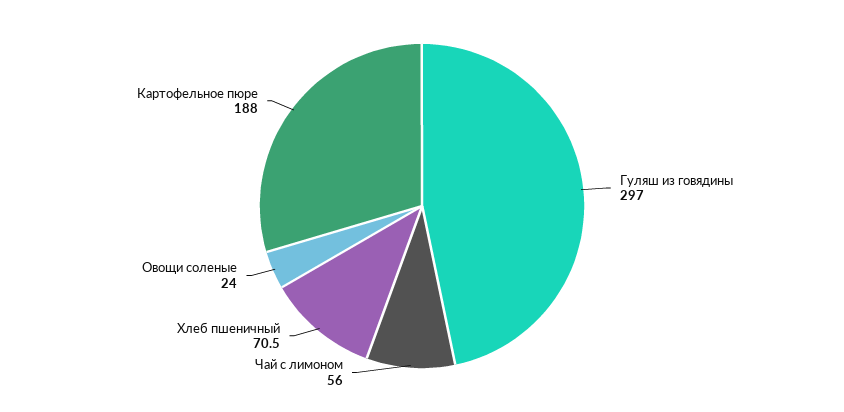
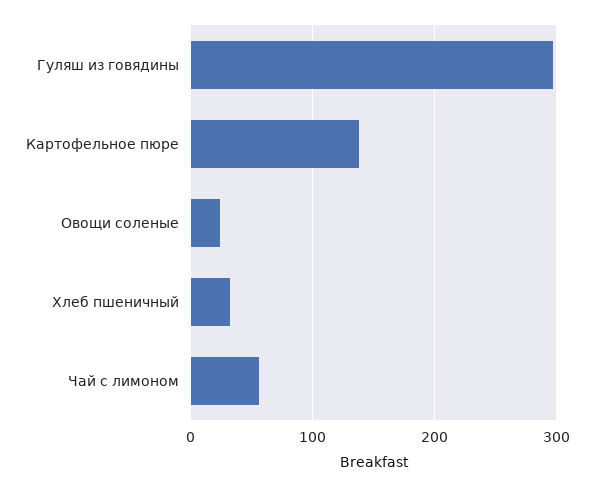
Хлеб пшеничный: 70.5 -> 30
Картофельное пюре: 188 -> 140

